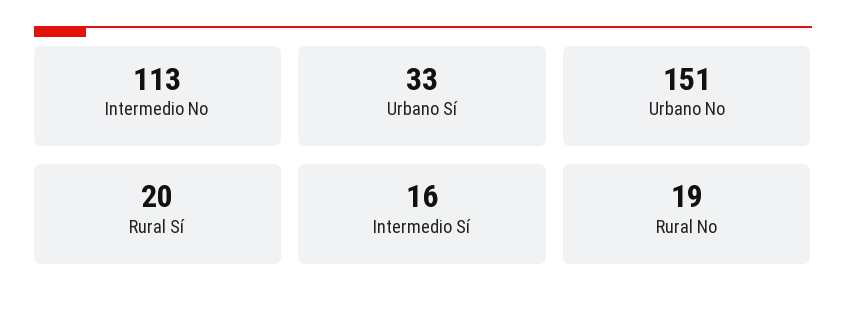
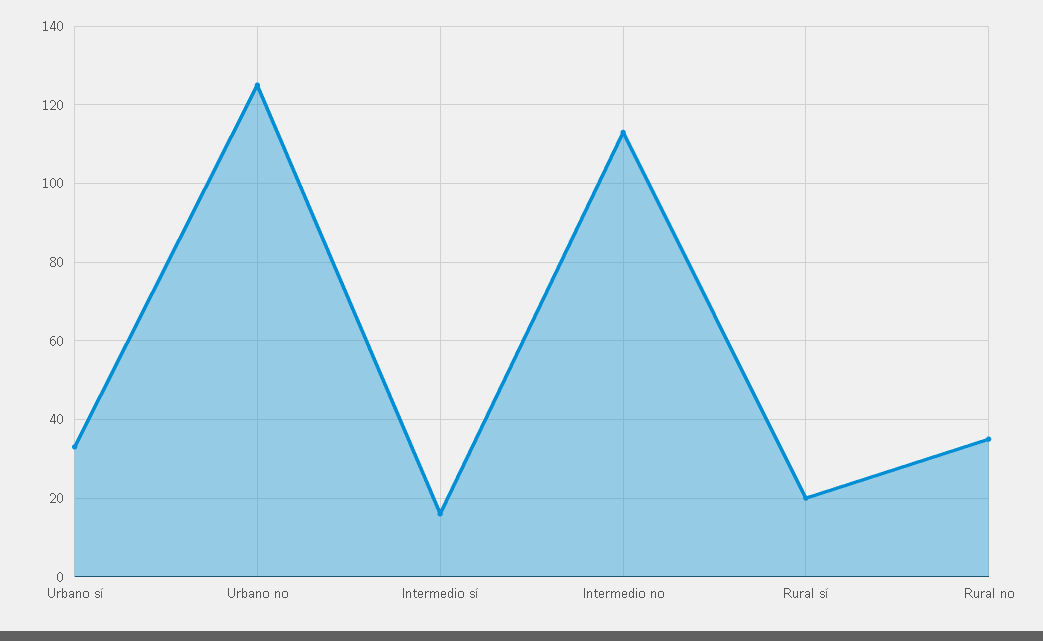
Urbano No: 151 -> 125
Rural No: 19 -> 35

